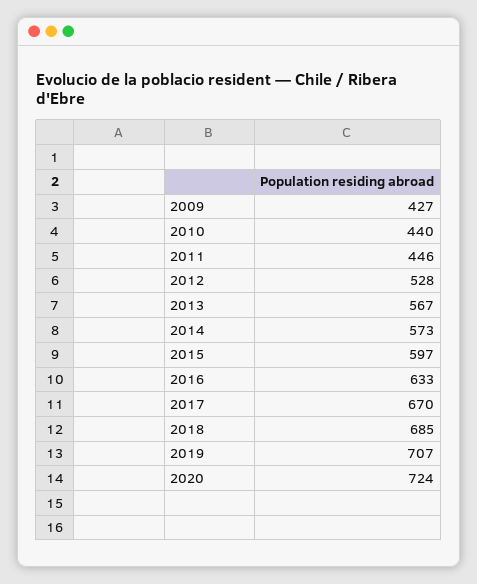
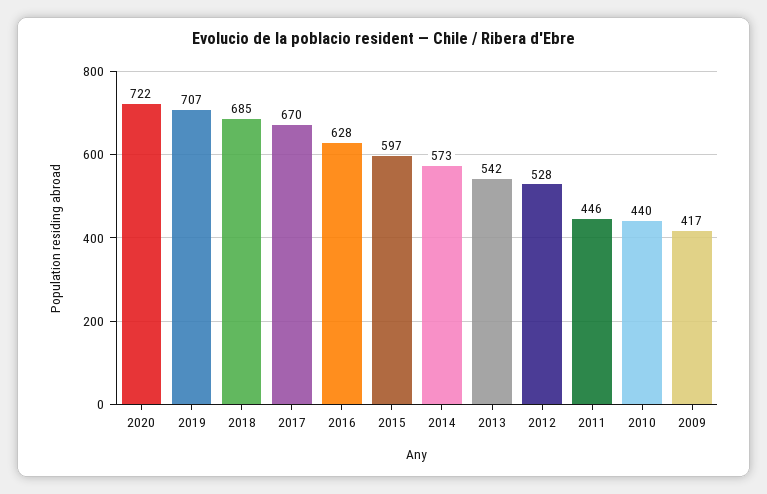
2009: 427 -> 417
2013: 567 -> 542
2016: 633 -> 628
2020: 724 -> 722

